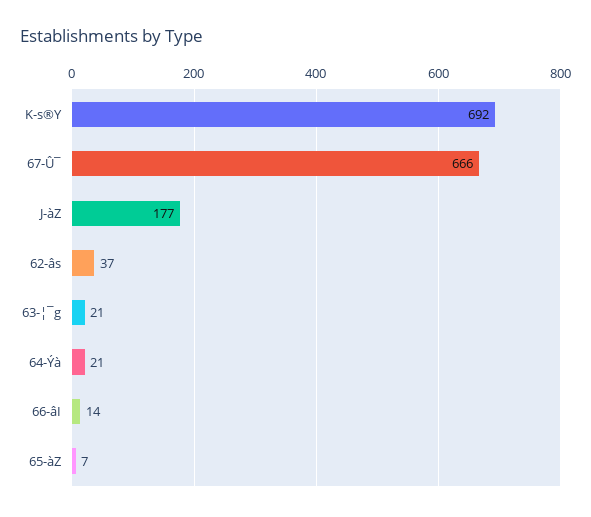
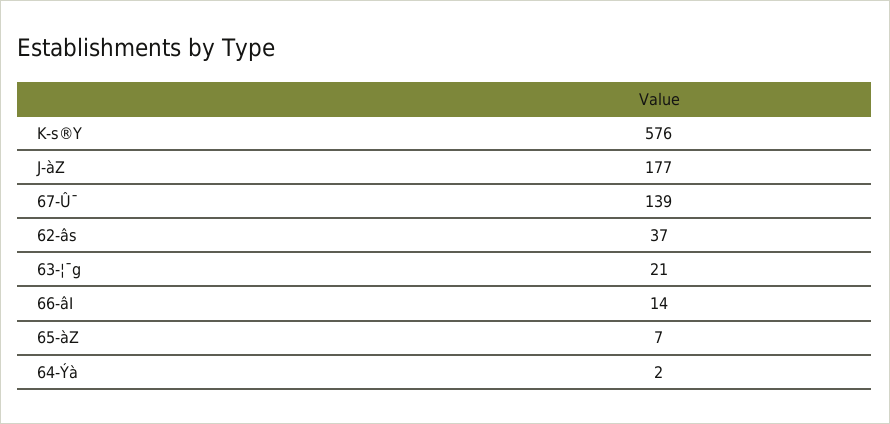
K-s®Y: 692 -> 576
67-Û¯: 666 -> 139
64-Ýà: 21 -> 2

